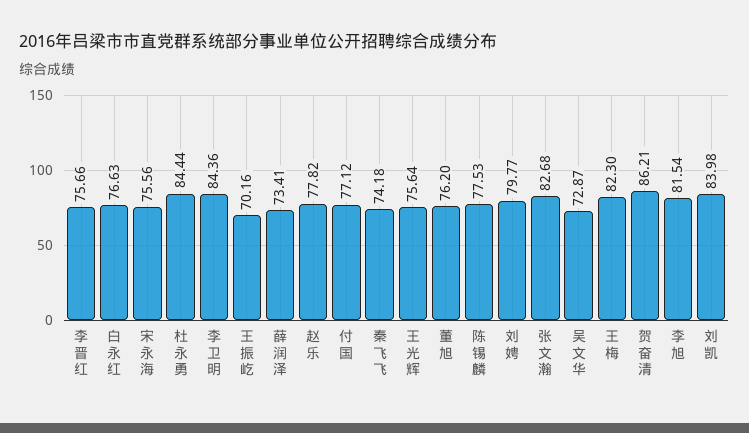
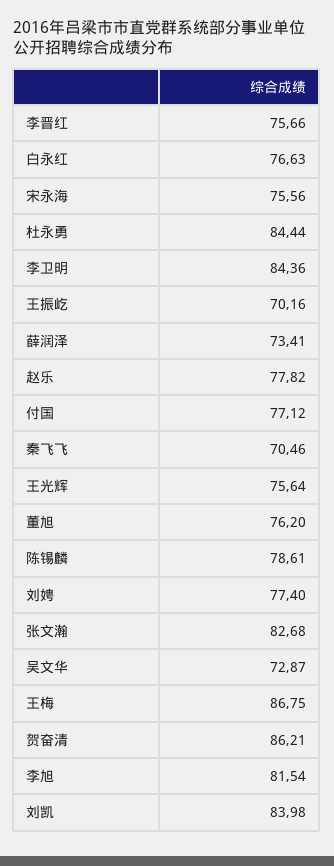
秦飞飞: 74.18 -> 70.46
陈锡麟: 77.53 -> 78.61
刘娉: 79.77 -> 77.4
王梅: 82.3 -> 86.75

